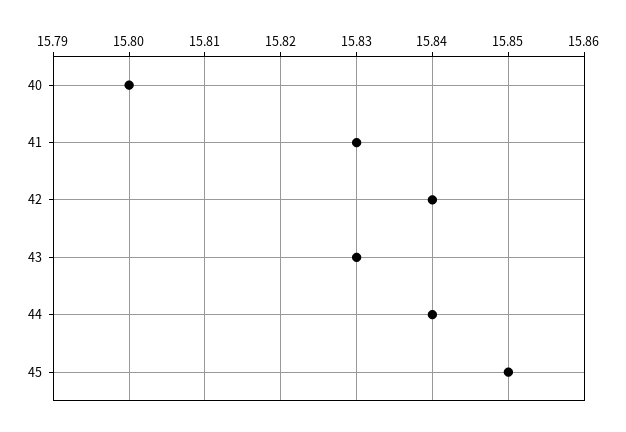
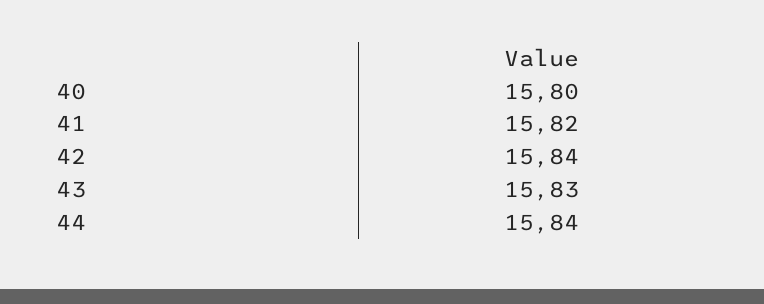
41: 15.83 -> 15.82
45: 15.85 -> none

